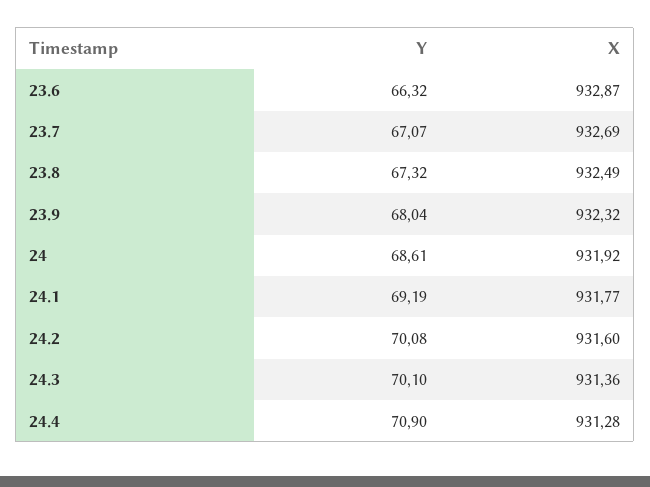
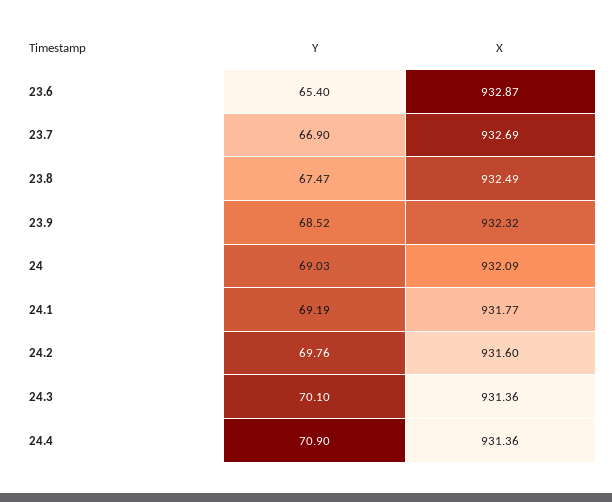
Y, 23.6: 66.32 -> 65.4
Y, 23.7: 67.07 -> 66.9
Y, 23.8: 67.32 -> 67.47
Y, 23.9: 68.04 -> 68.52
Y, 24: 68.61 -> 69.03
X, 24: 931.92 -> 932.09
Y, 24.2: 70.08 -> 69.76
X, 24.4: 931.28 -> 931.36

